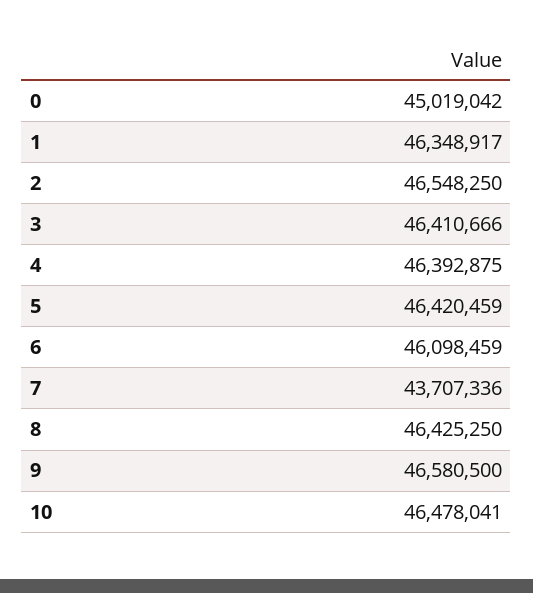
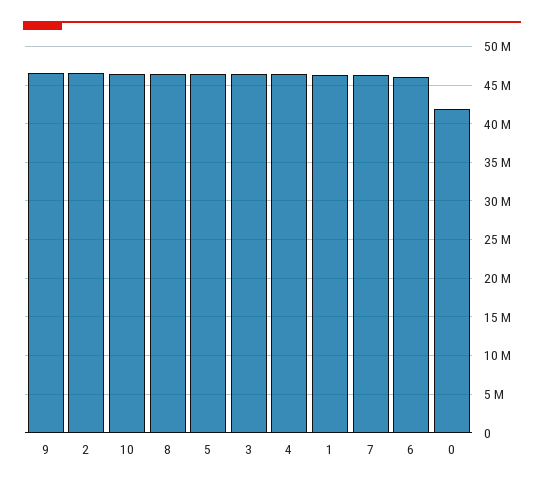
0: 45019042 -> 42000000
7: 43707336 -> 46000000

